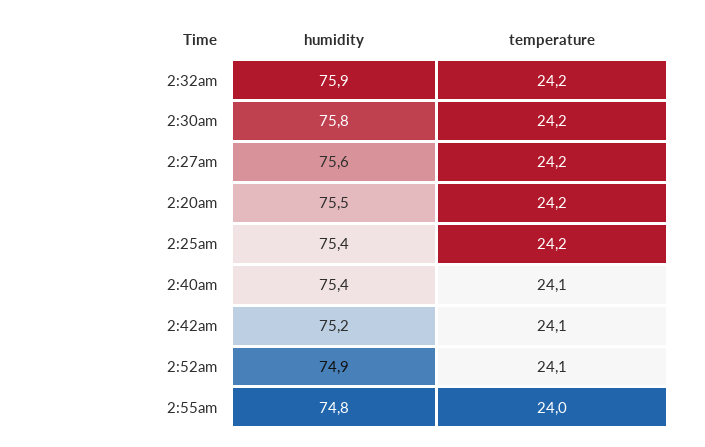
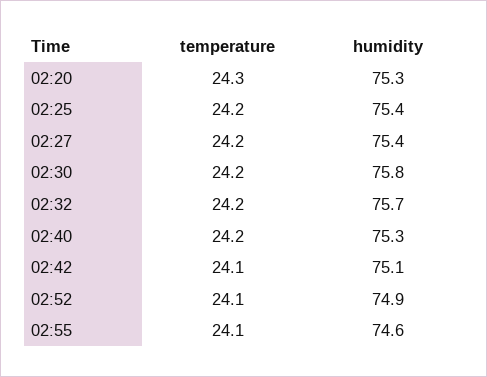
humidity, 2:32am: 75.9 -> 75.7
humidity, 2:27am: 75.6 -> 75.4
humidity, 2:20am: 75.5 -> 75.3
temperature, 2:20am: 24.2 -> 24.3
humidity, 2:40am: 75.4 -> 75.3
temperature, 2:40am: 24.1 -> 24.2
humidity, 2:42am: 75.2 -> 75.1
humidity, 2:55am: 74.8 -> 74.6
temperature, 2:55am: 24 -> 24.1

